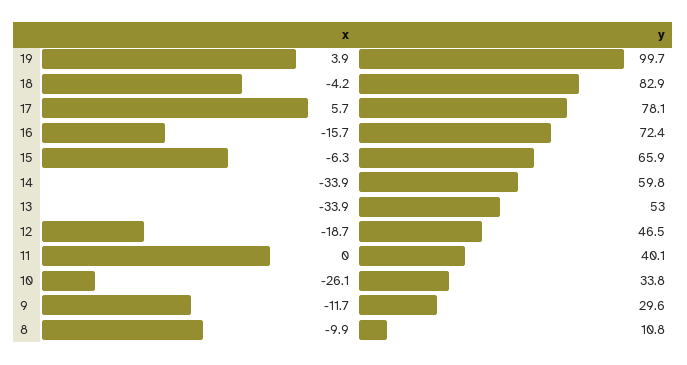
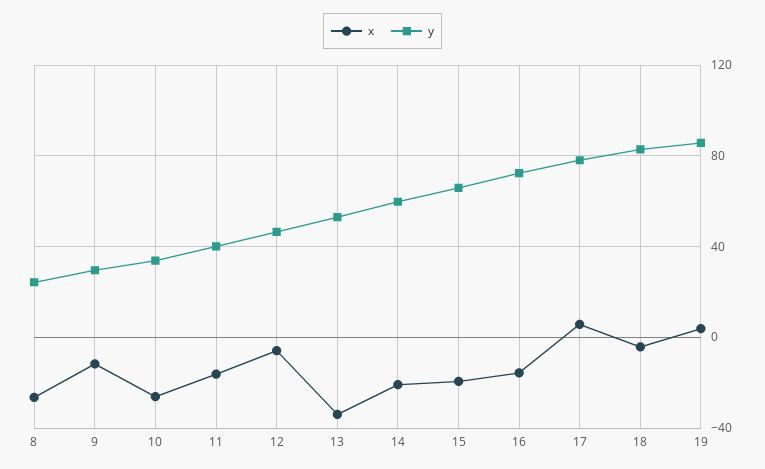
y, 19: 99.7 -> 85
x, 15: -6.3 -> -20
x, 14: -33.9 -> -20
x, 12: -18.7 -> -5
x, 11: 0 -> -15
x, 8: -9.9 -> -25
y, 8: 10.8 -> 25

